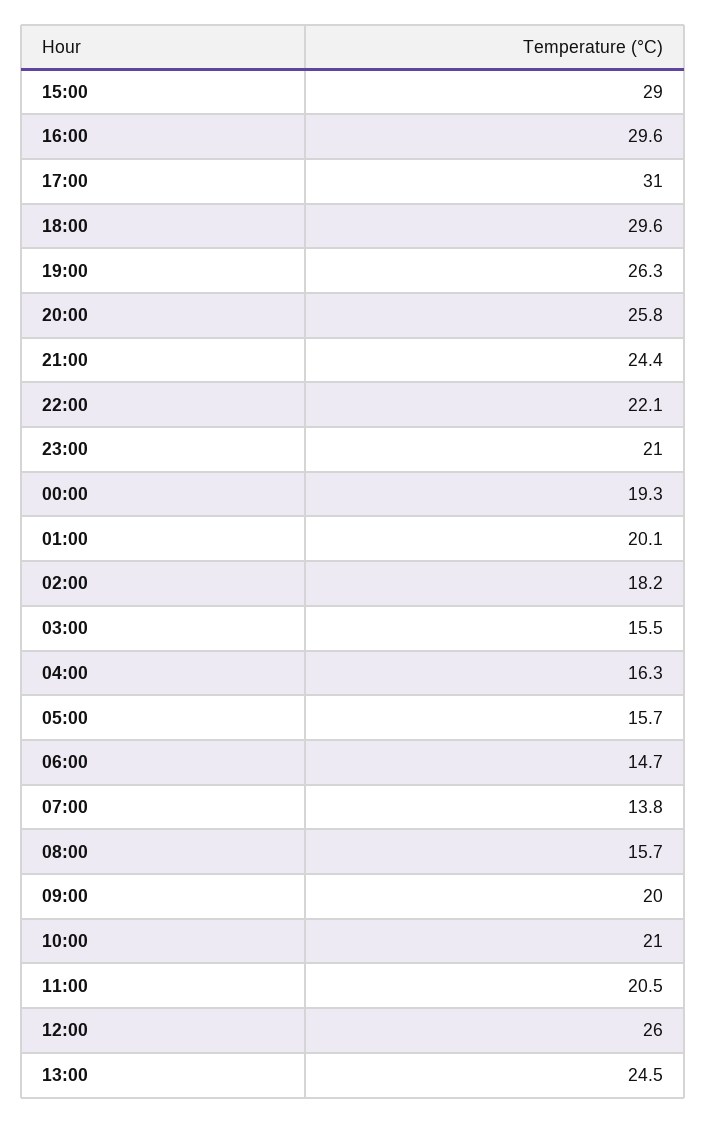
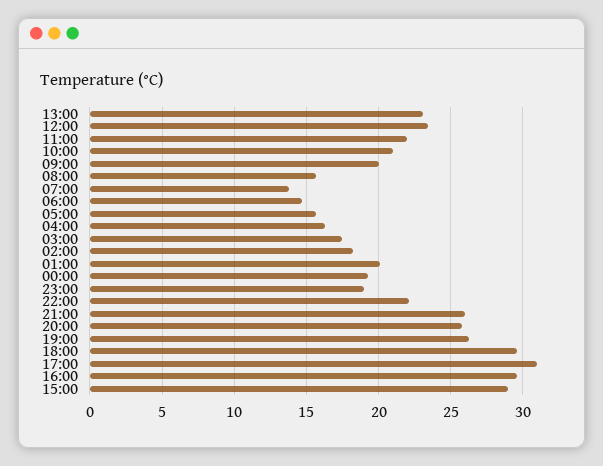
21:00: 24.4 -> 26
23:00: 21 -> 19
03:00: 15.5 -> 17.5
11:00: 20.5 -> 22
12:00: 26 -> 23.5
13:00: 24.5 -> 23

